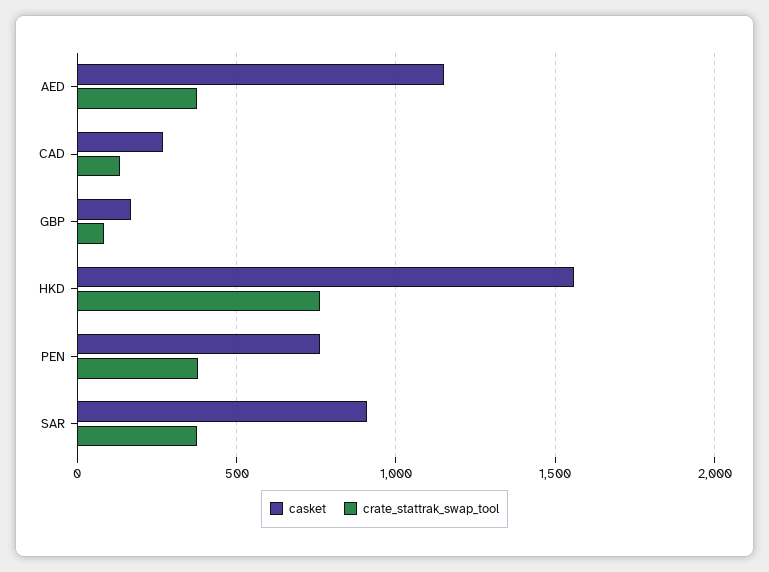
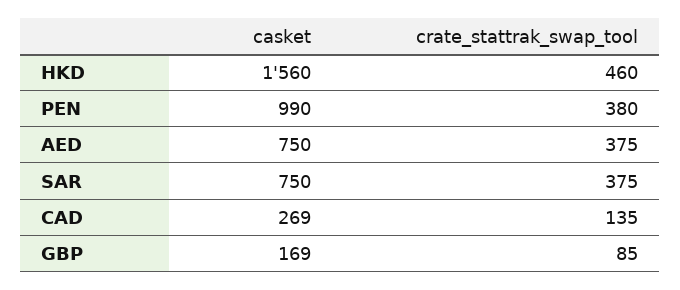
casket, AED: 1150 -> 750
crate_stattrak_swap_tool, HKD: 750 -> 460
casket, PEN: 750 -> 990
casket, SAR: 900 -> 750

